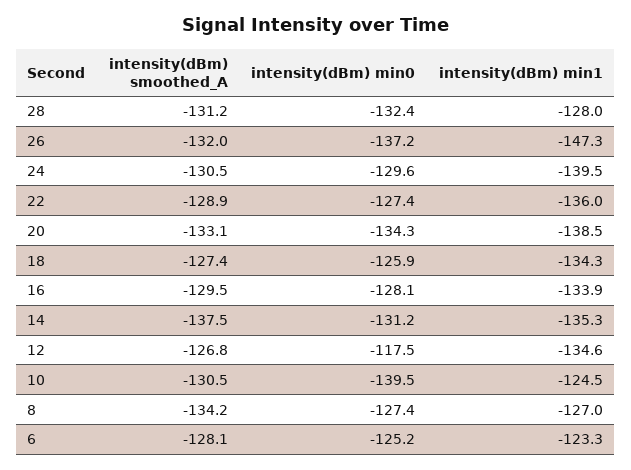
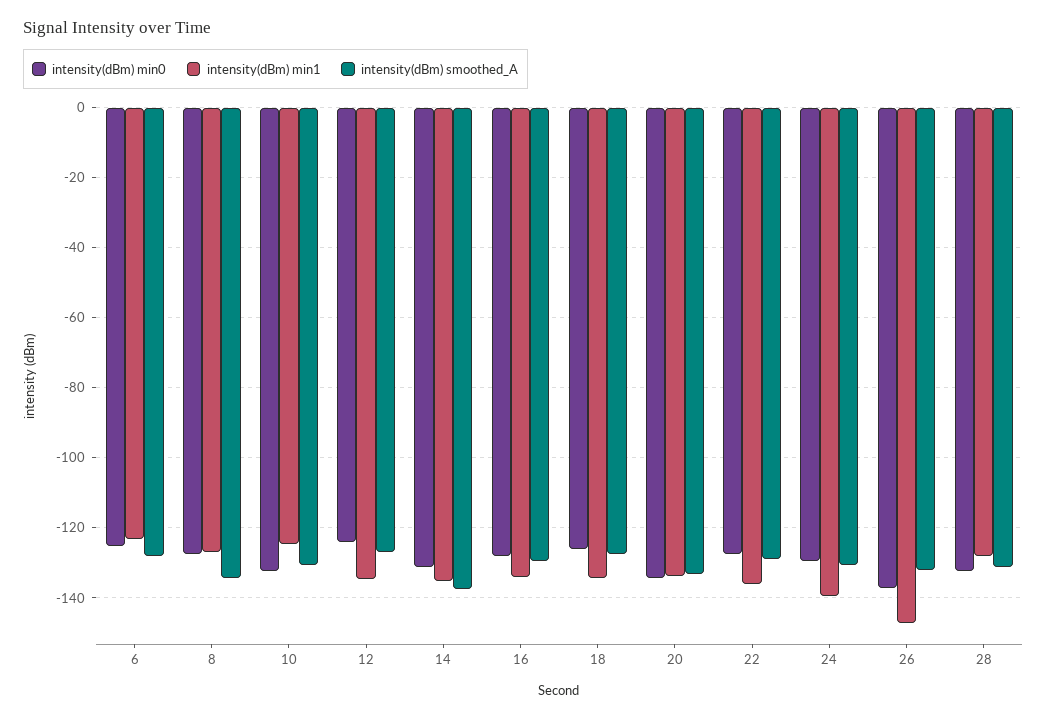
intensity(dBm) min1, 20: -138.5 -> -134
intensity(dBm) min0, 12: -117.5 -> -124
intensity(dBm) min0, 10: -139.5 -> -132

